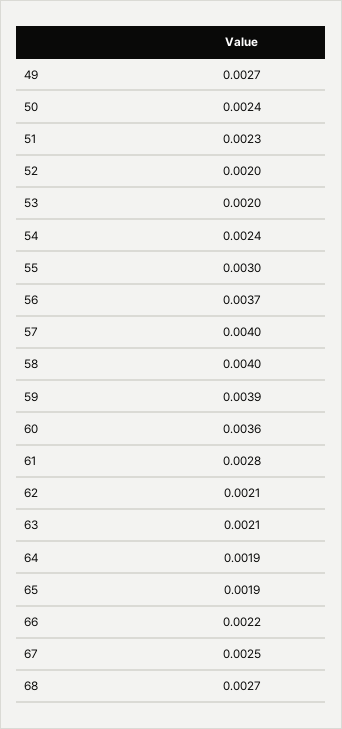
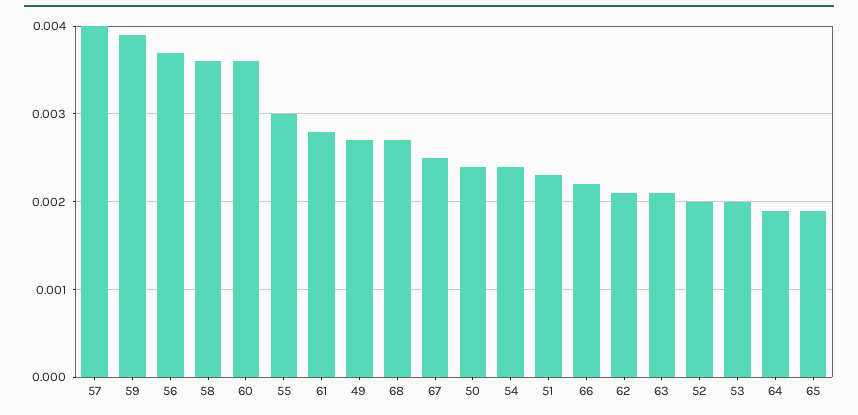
58: 0.004 -> 0.0036

